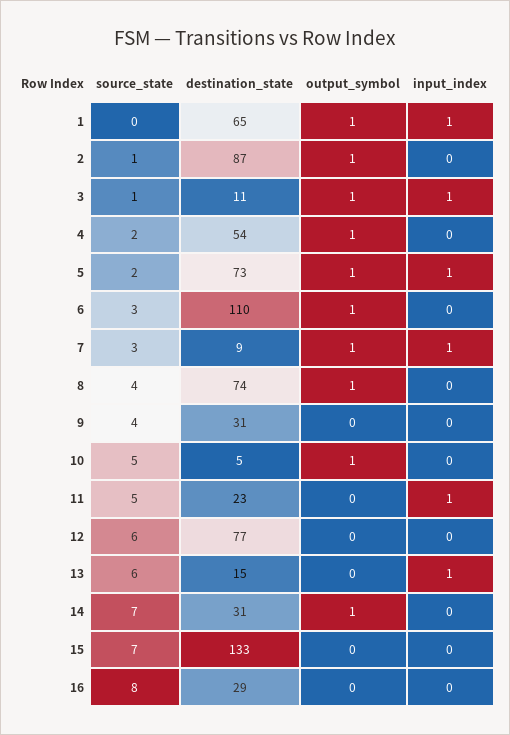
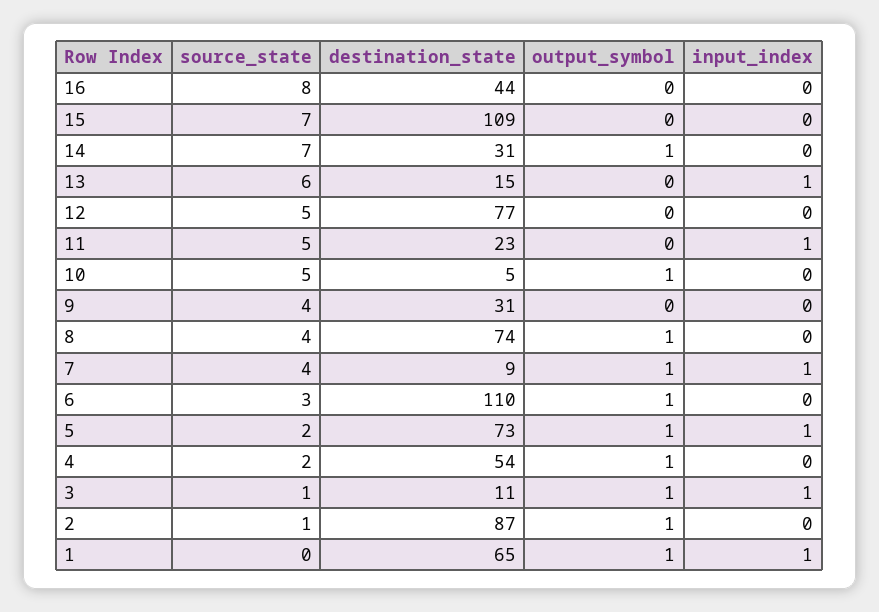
source_state, 7: 3 -> 4
source_state, 12: 6 -> 5
destination_state, 15: 133 -> 109
destination_state, 16: 29 -> 44

